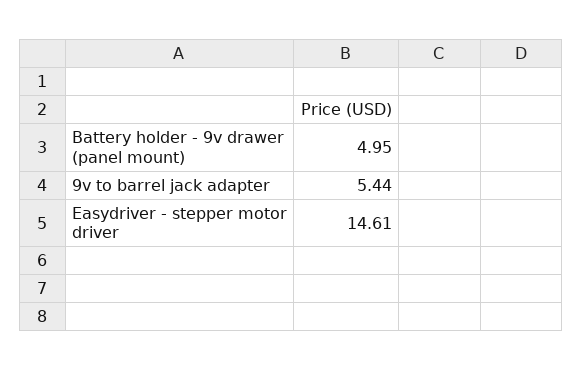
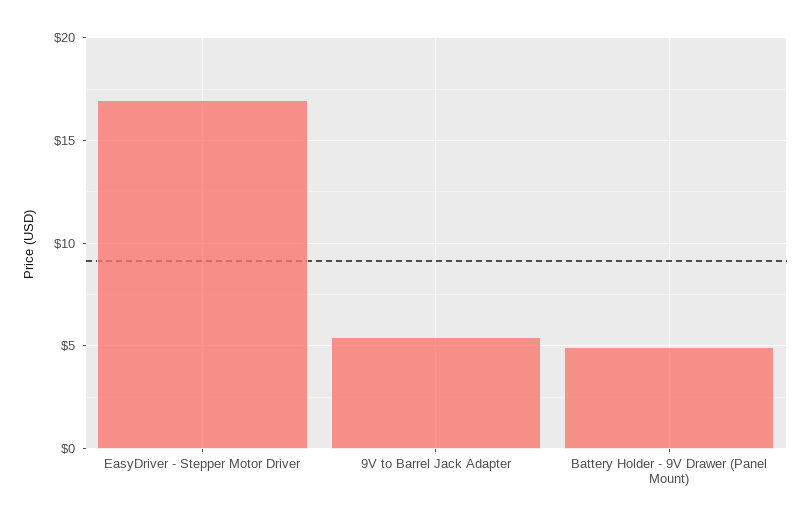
Easydriver - stepper motor driver: 14.61 -> 17

